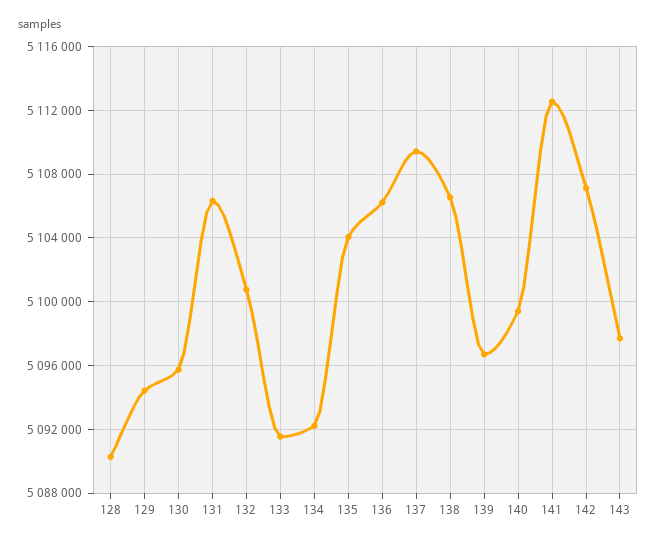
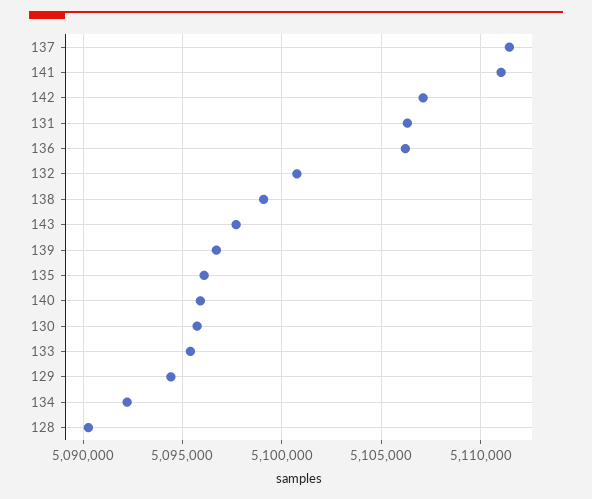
133: 5091500 -> 5095500
135: 5104000 -> 5096000
137: 5109500 -> 5111500
138: 5106500 -> 5099000
140: 5099500 -> 5096000
141: 5112500 -> 5111000

